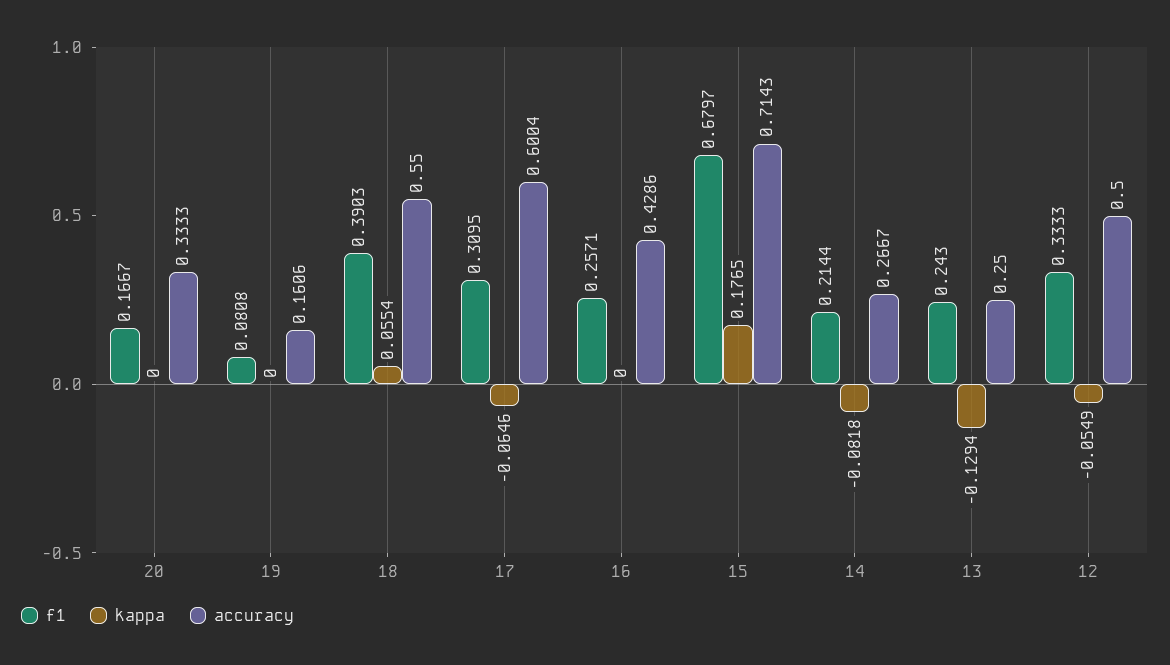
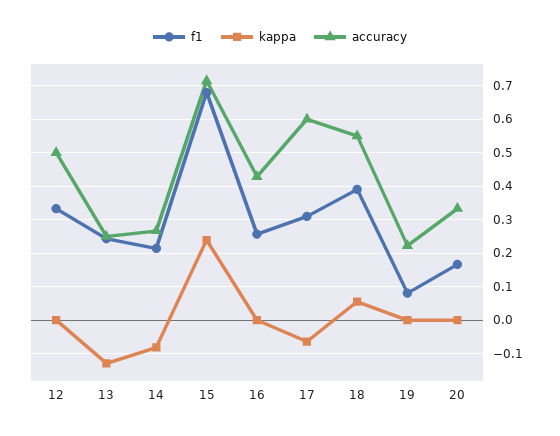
accuracy, 19: 0.1606 -> 0.22
kappa, 15: 0.1765 -> 0.24
kappa, 12: -0.0549 -> 0

